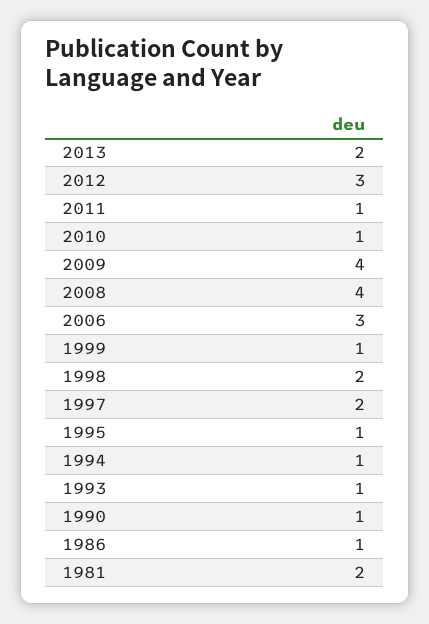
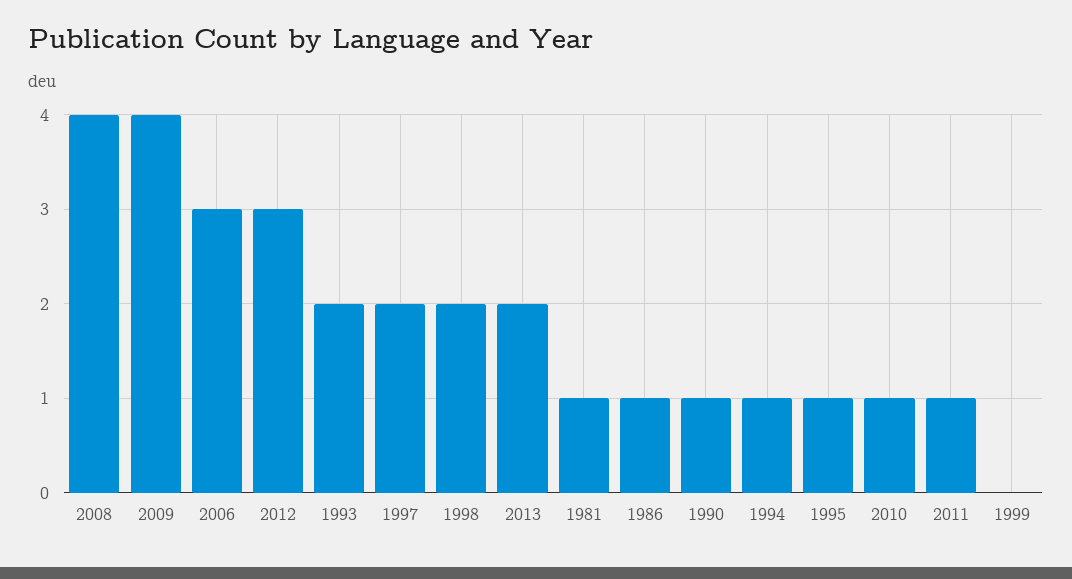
1999: 1 -> 0
1993: 1 -> 2
1981: 2 -> 1

